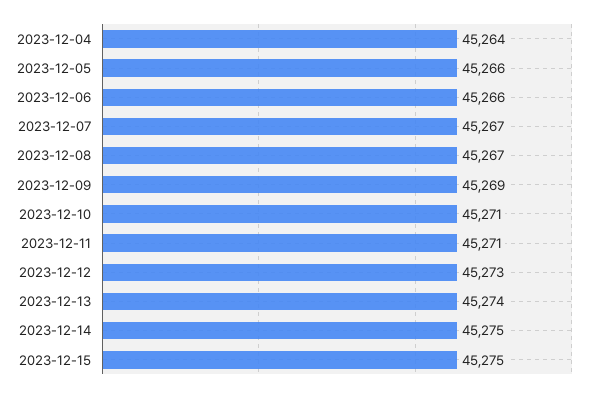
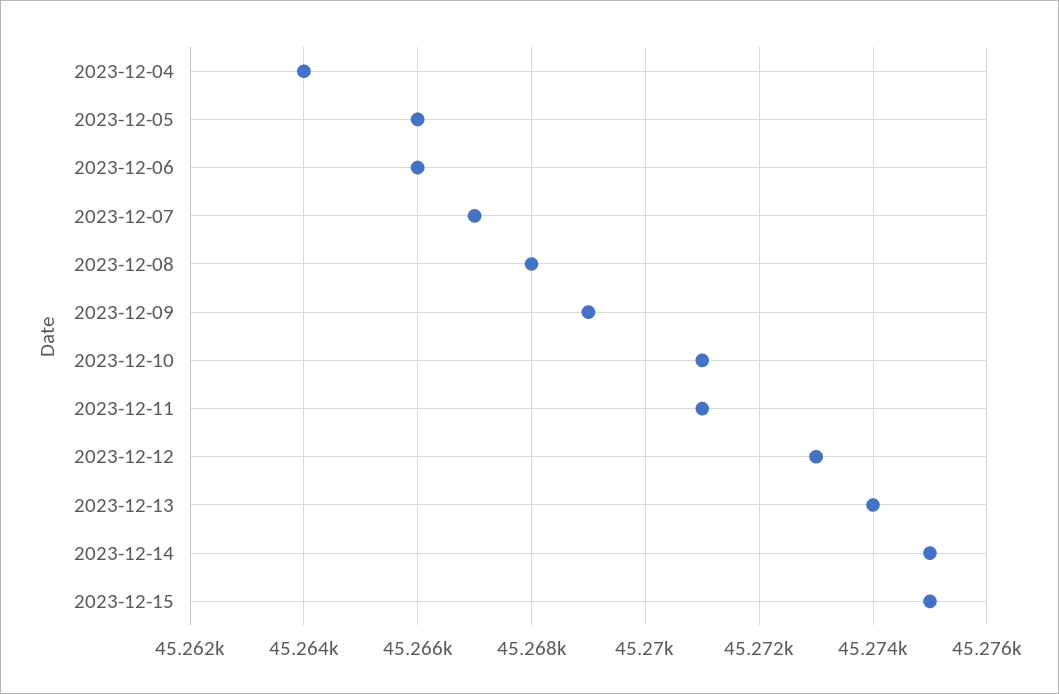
2023-12-08: 45267 -> 45268

